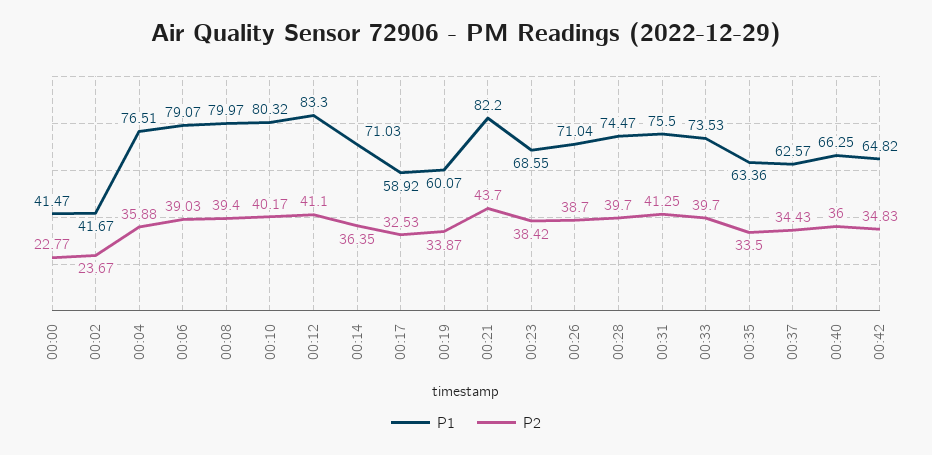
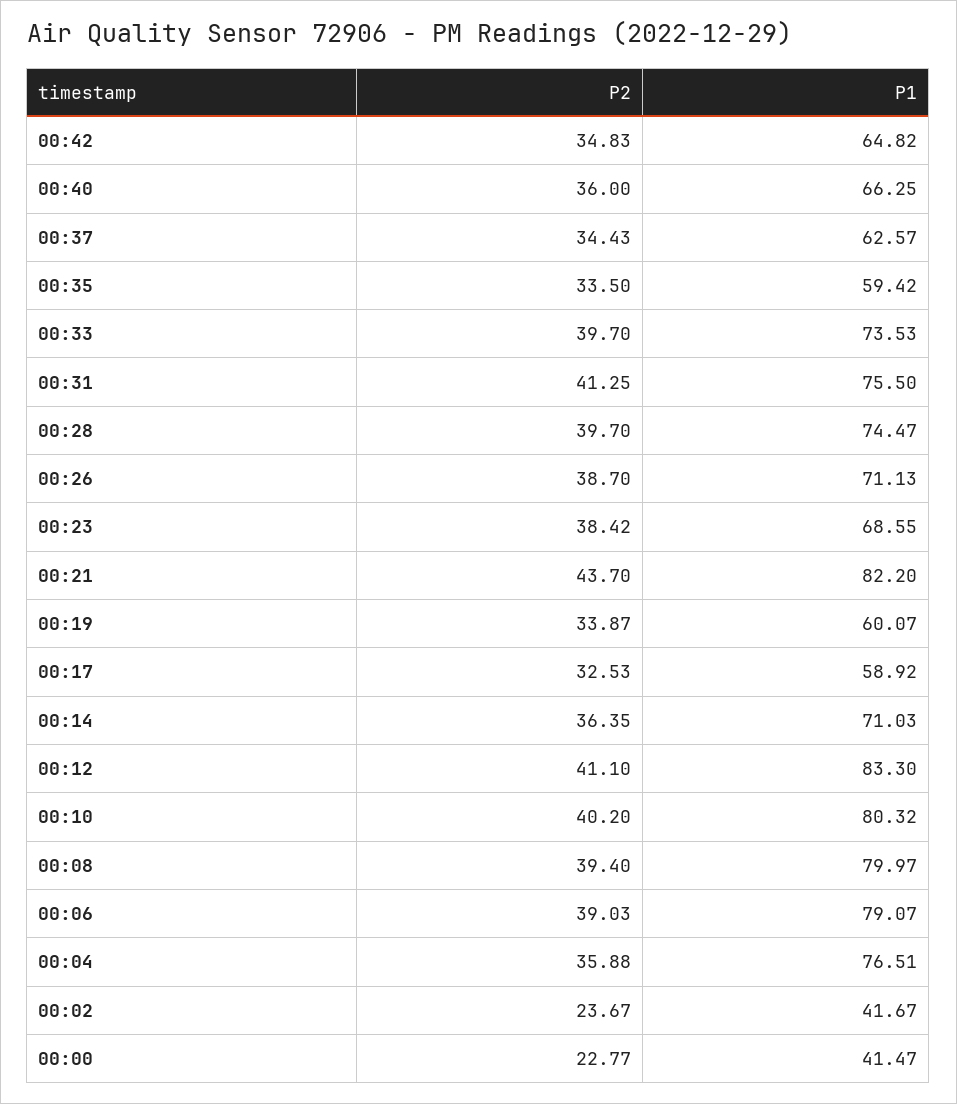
P2, 00:10: 40.17 -> 40.2
P1, 00:26: 71.04 -> 71.13
P1, 00:35: 63.36 -> 59.42

